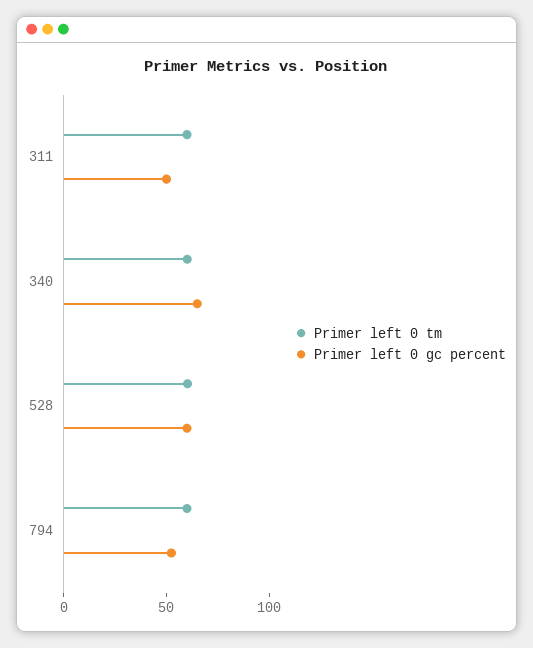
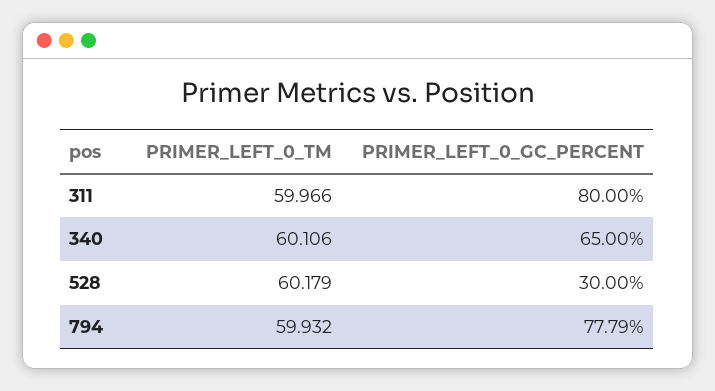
Primer left 0 gc percent, 311: 50 -> 80
Primer left 0 gc percent, 528: 60 -> 30
Primer left 0 gc percent, 794: 50 -> 77.79

